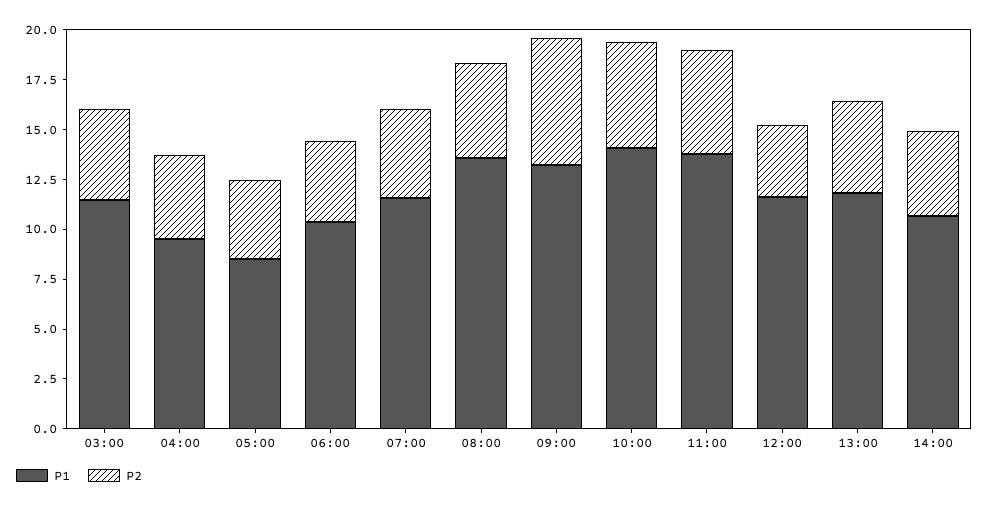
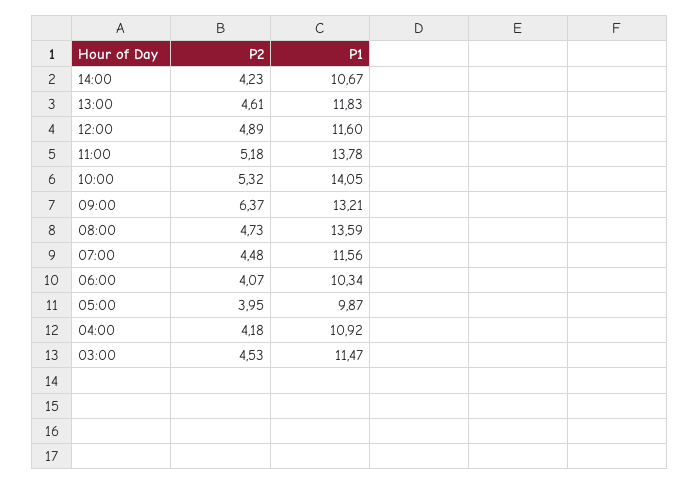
P1, 04:00: 9.5 -> 10.92
P1, 05:00: 8.5 -> 9.87
P2, 12:00: 3.5 -> 4.89

